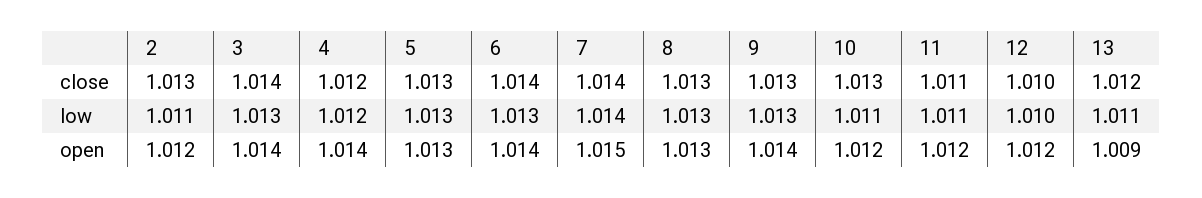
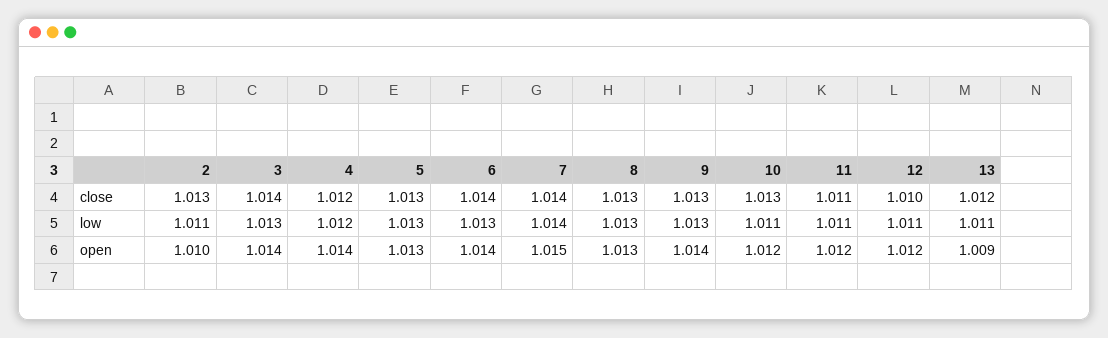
12, low: 1.01 -> 1.011
2, open: 1.012 -> 1.01

